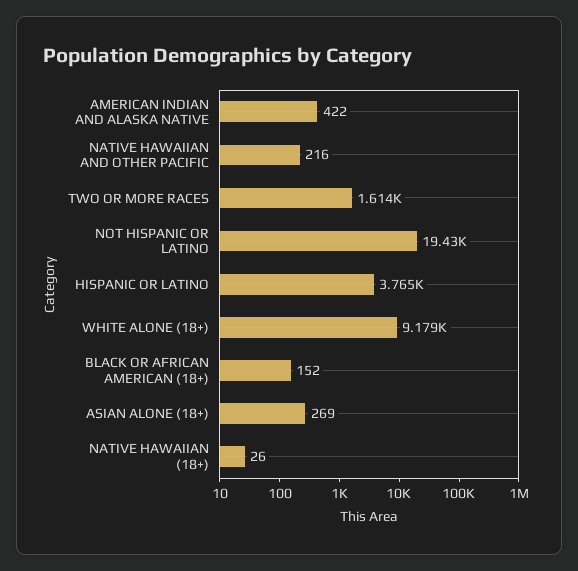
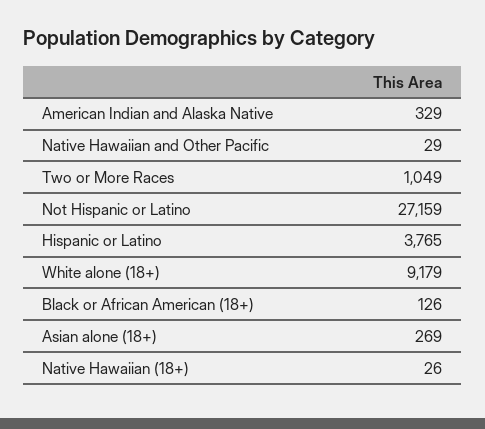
AMERICAN INDIAN AND ALASKA NATIVE: 422 -> 329
NATIVE HAWAIIAN AND OTHER PACIFIC: 216 -> 29
TWO OR MORE RACES: 1614 -> 1049
NOT HISPANIC OR LATINO: 19430 -> 27159
BLACK OR AFRICAN AMERICAN (18+): 152 -> 126

